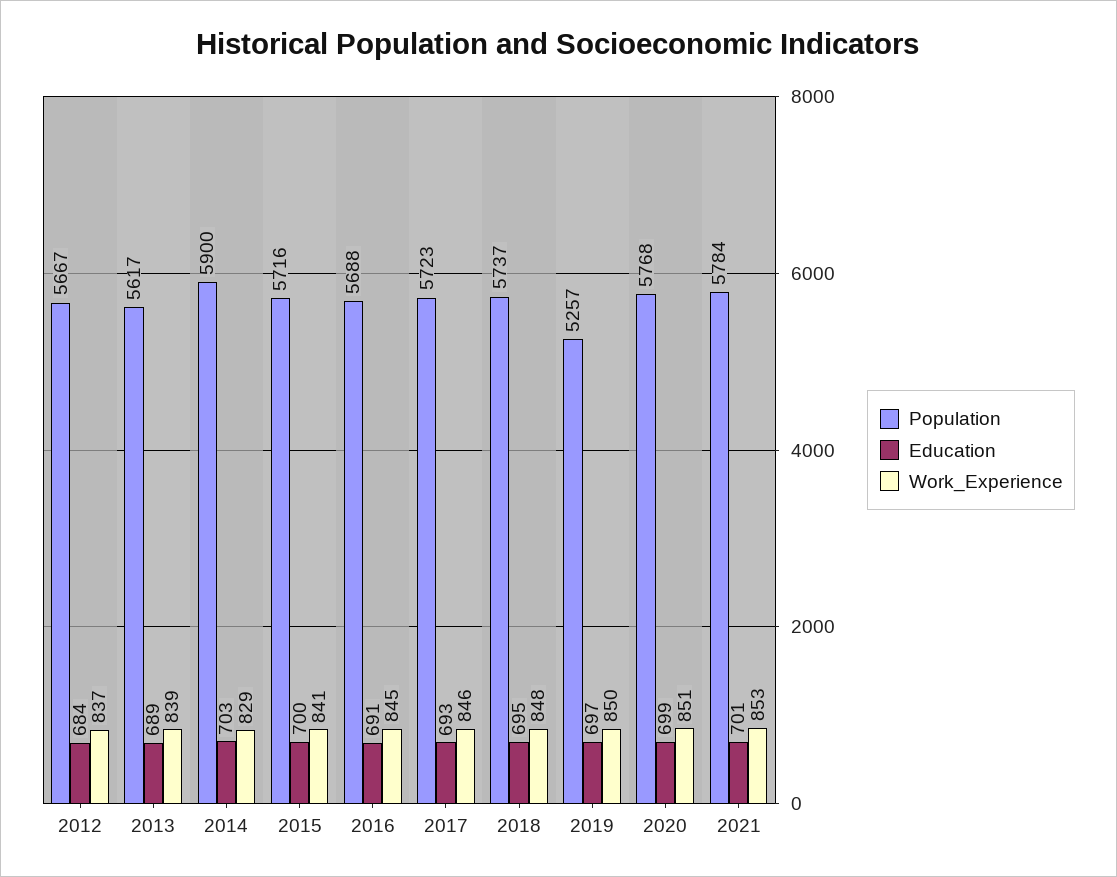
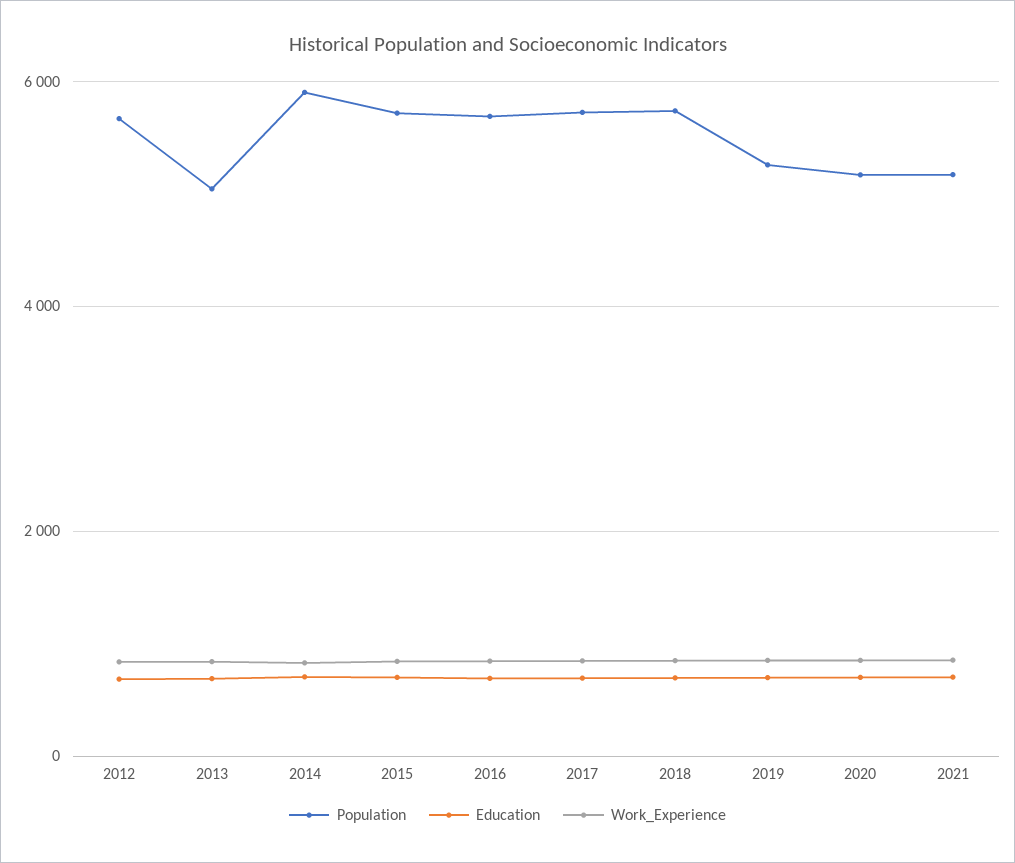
Population, 2013: 5617 -> 5000
Population, 2020: 5768 -> 5200
Population, 2021: 5784 -> 5200

